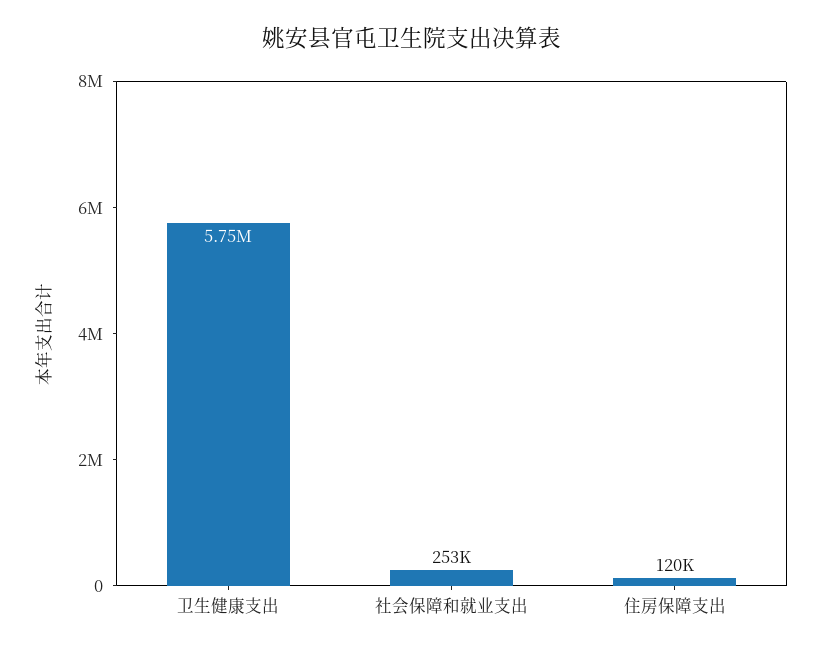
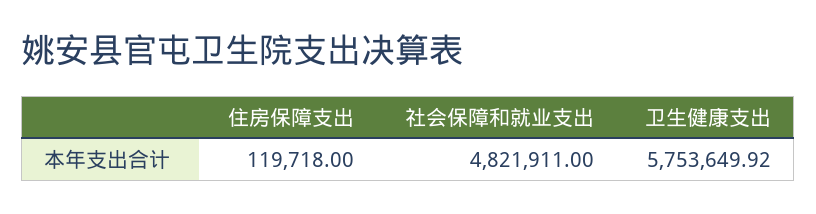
社会保障和就业支出: 253000 -> 4821911

